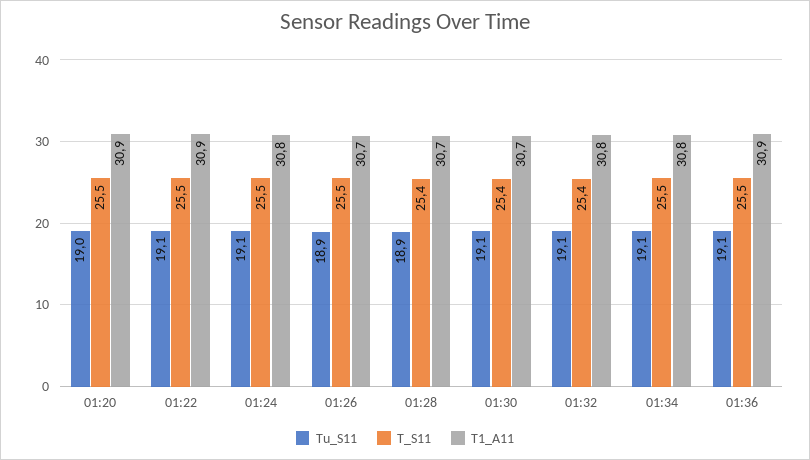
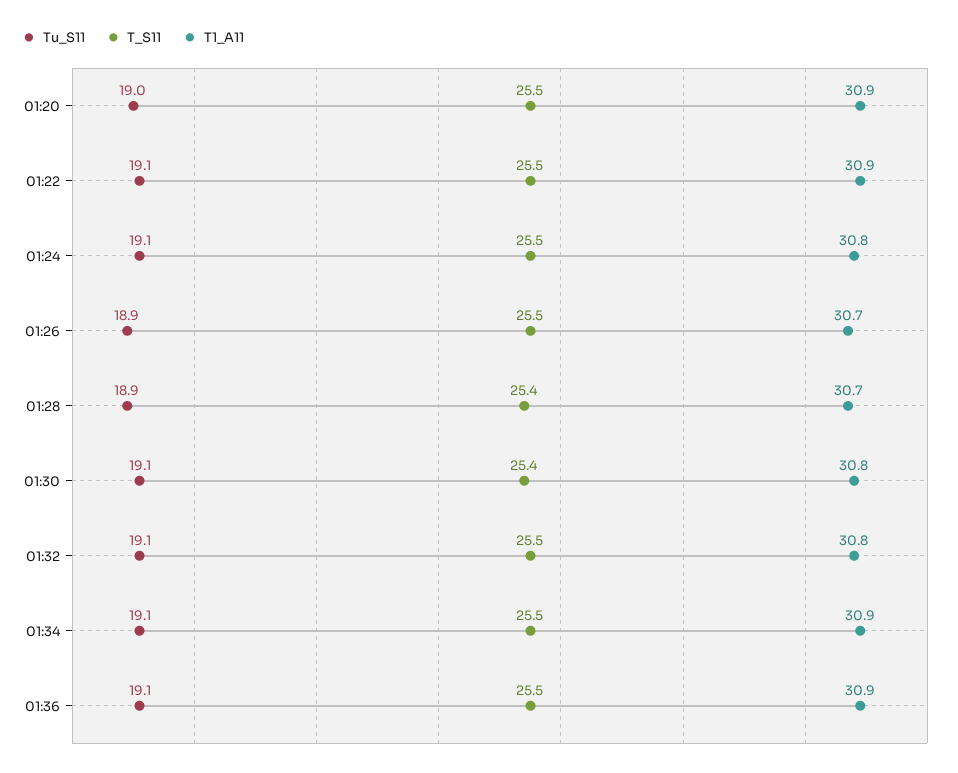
T1_A11, 01:30: 30.7 -> 30.8
T_S11, 01:32: 25.4 -> 25.5
T1_A11, 01:34: 30.8 -> 30.9

